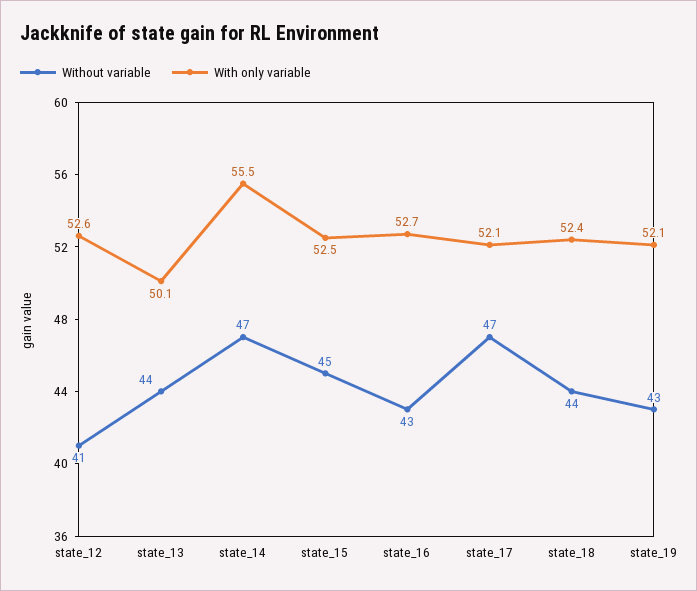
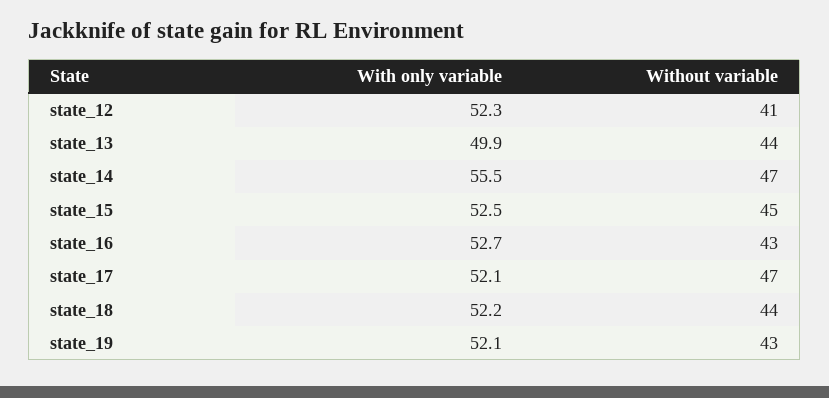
With only variable, state_12: 52.6 -> 52.3
With only variable, state_13: 50.1 -> 49.9
With only variable, state_18: 52.4 -> 52.2

